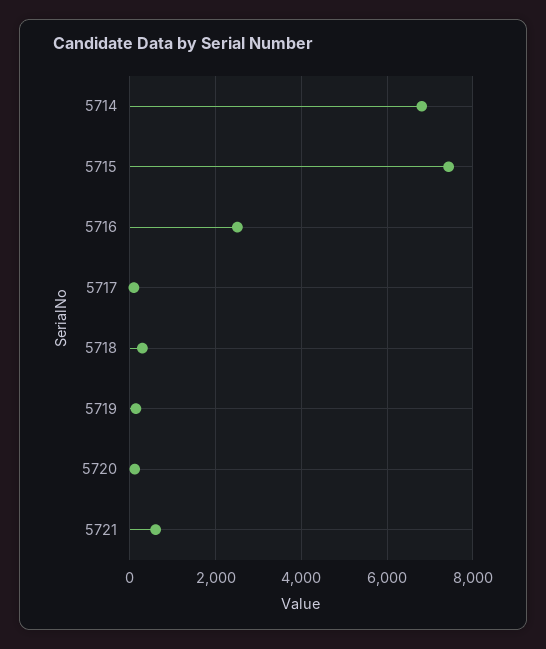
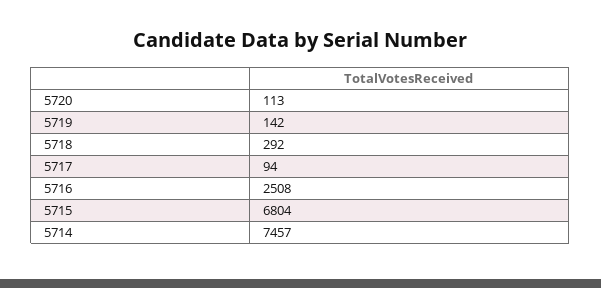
5714: 6800 -> 7457
5715: 7400 -> 6804
5721: 600 -> none

